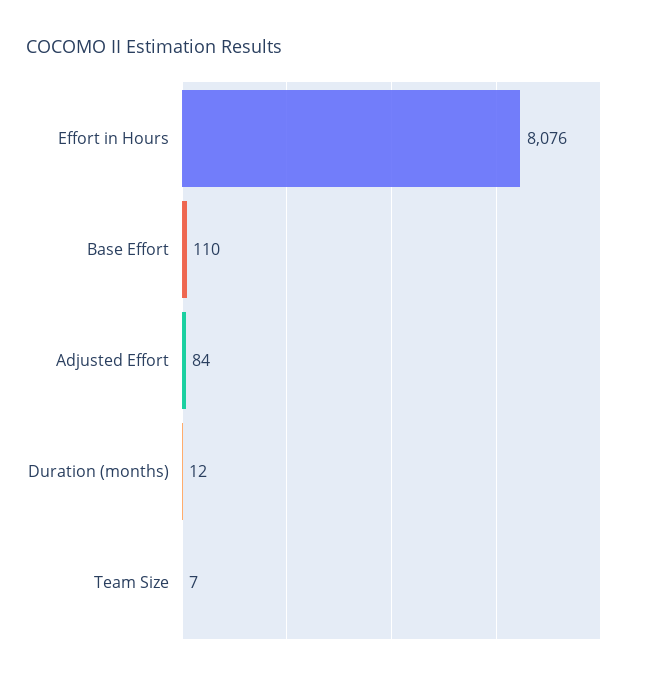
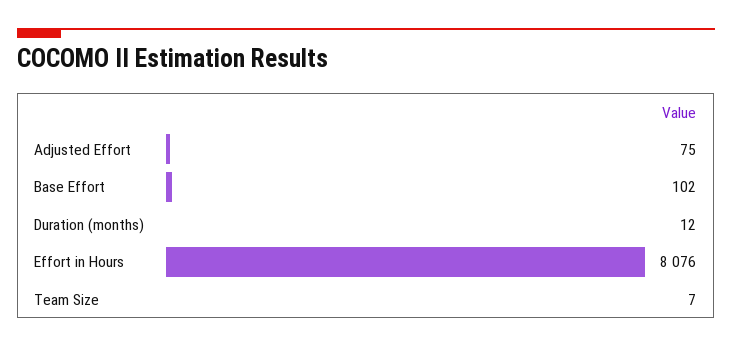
Base Effort: 110 -> 102
Adjusted Effort: 84 -> 75

